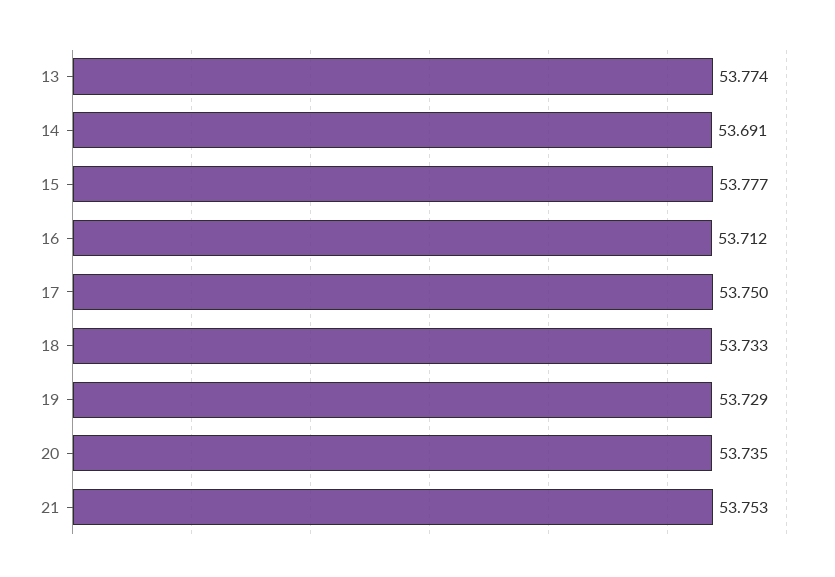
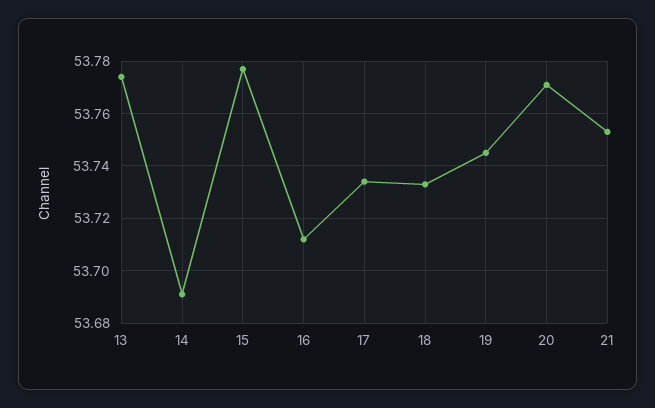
17: 53.75 -> 53.735
19: 53.729 -> 53.745
20: 53.735 -> 53.77

